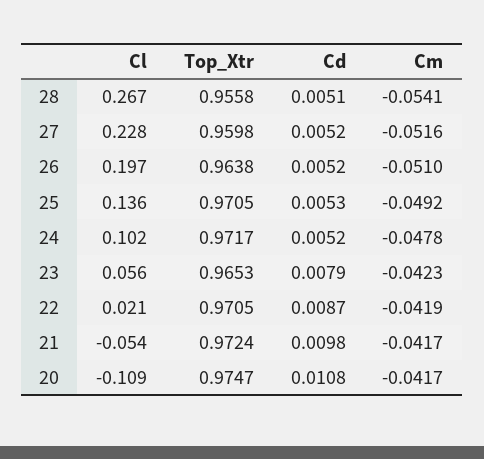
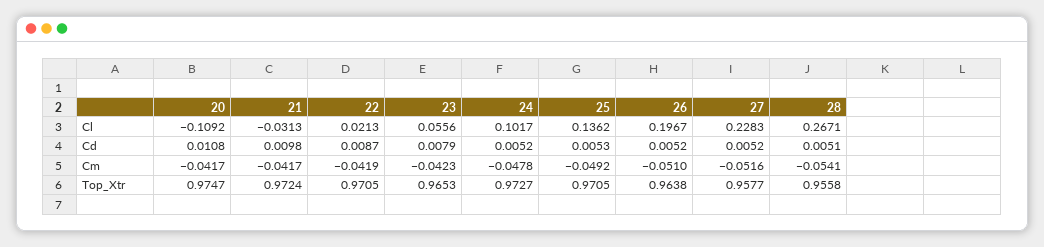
Top_Xtr, 27: 0.9598 -> 0.9577
Top_Xtr, 24: 0.9717 -> 0.9727
Cl, 21: -0.054 -> -0.0313

